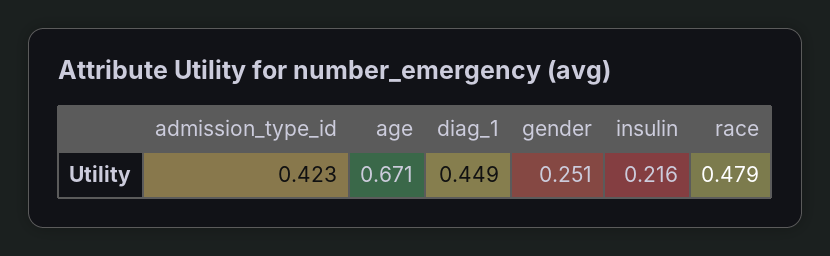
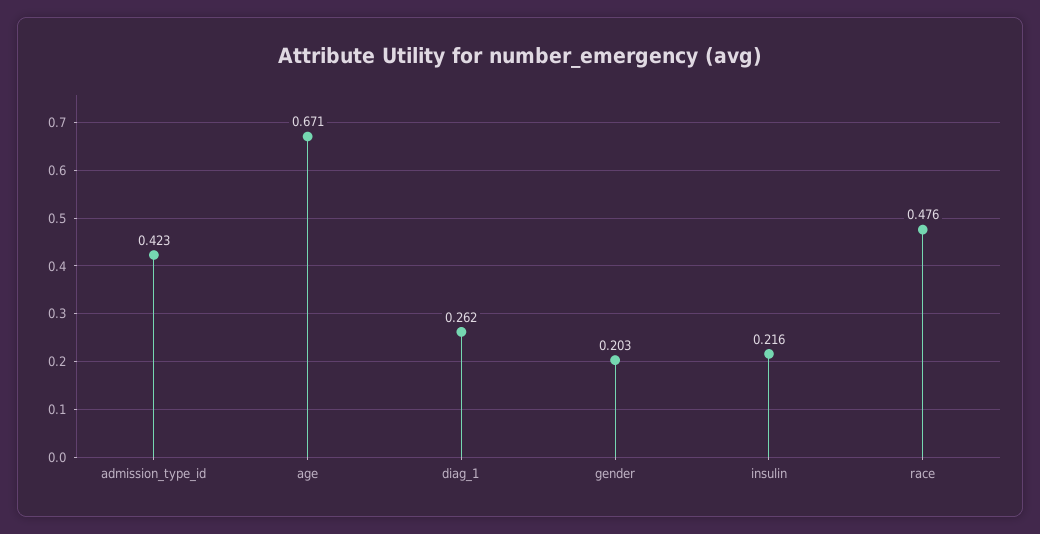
diag_1: 0.449 -> 0.262
gender: 0.251 -> 0.203
race: 0.479 -> 0.476

